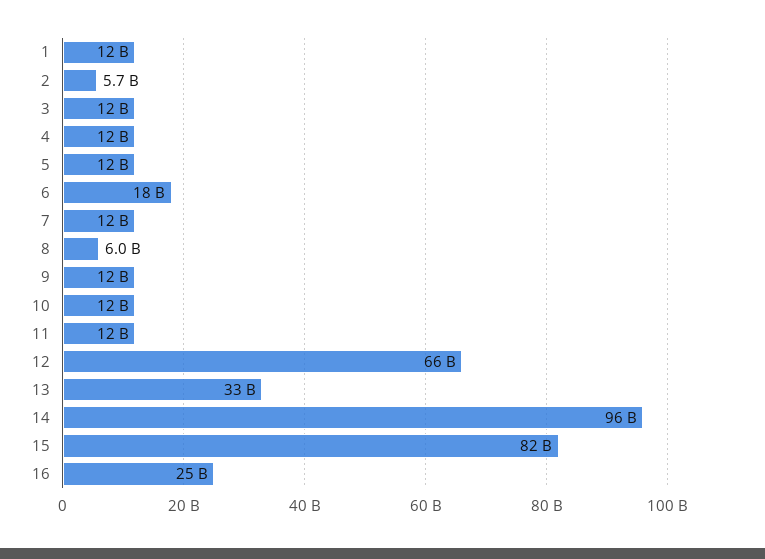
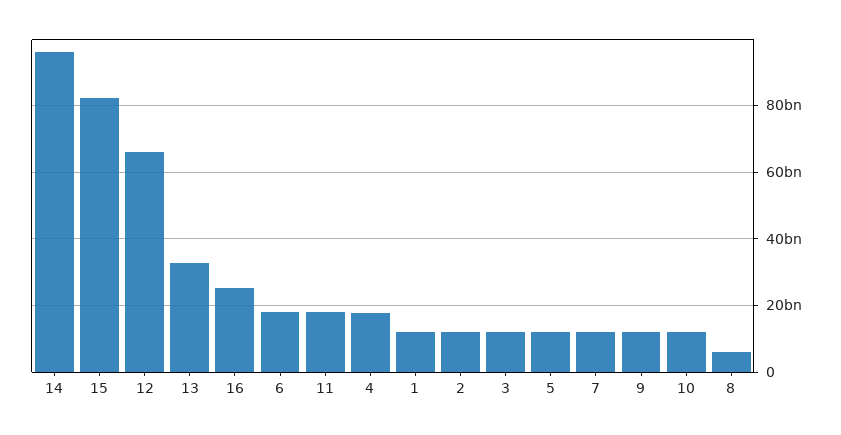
2: 5700000000 -> 12000000000
4: 12000000000 -> 18000000000
11: 12000000000 -> 18000000000

